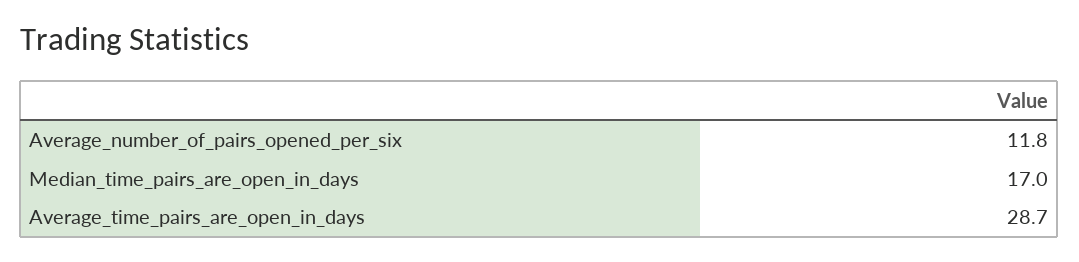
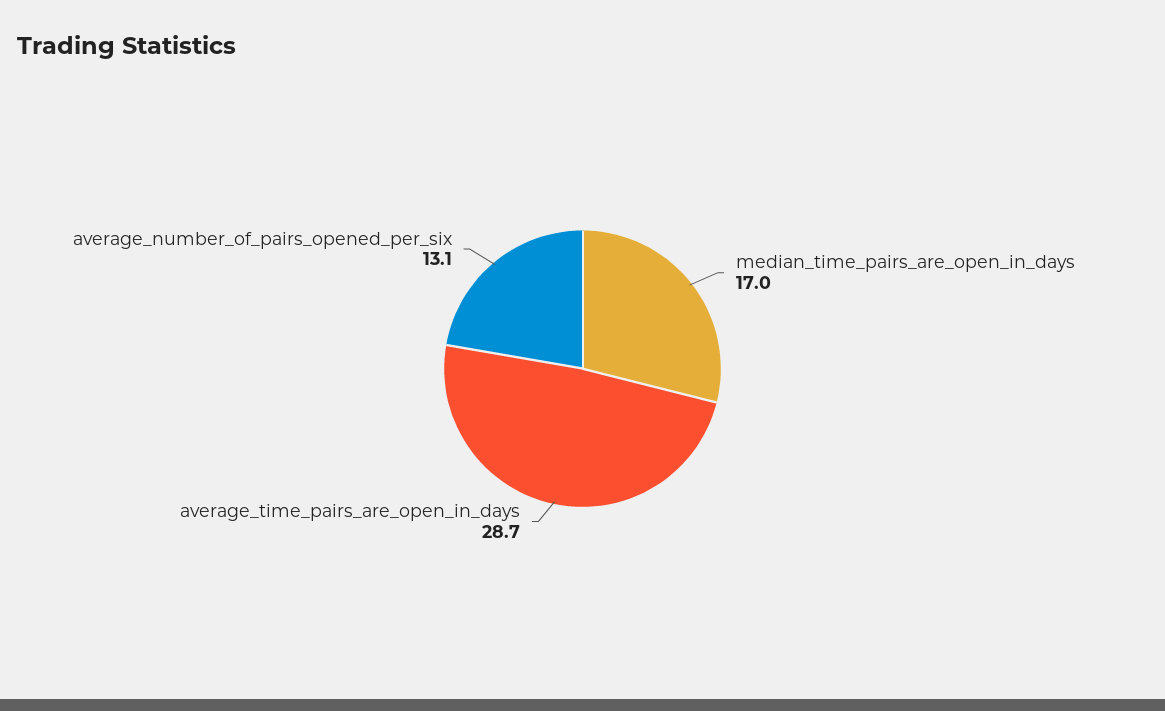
Average_number_of_pairs_opened_per_six: 11.8 -> 13.1

